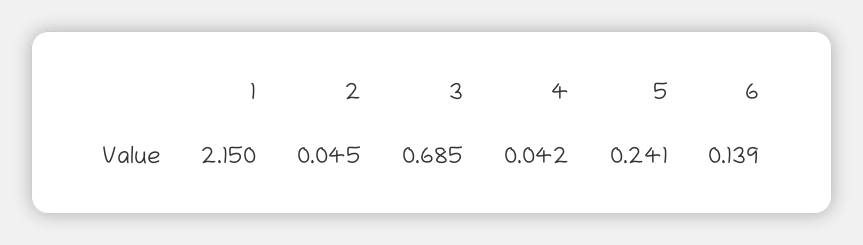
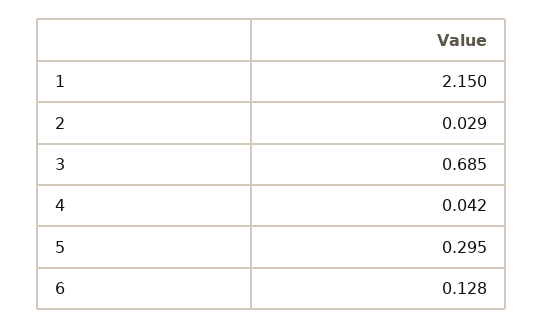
2: 0.045 -> 0.029
5: 0.241 -> 0.295
6: 0.139 -> 0.128

